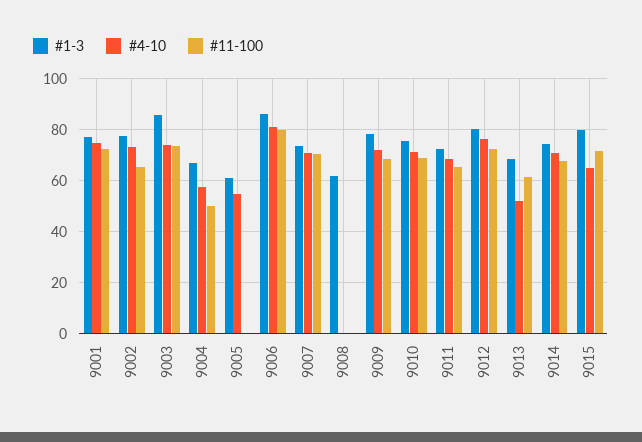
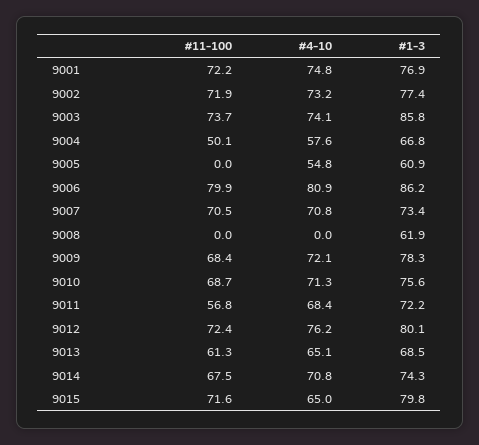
#11-100, 9002: 65 -> 71.9
#11-100, 9011: 65 -> 56.8
#4-10, 9013: 52.5 -> 65.1

